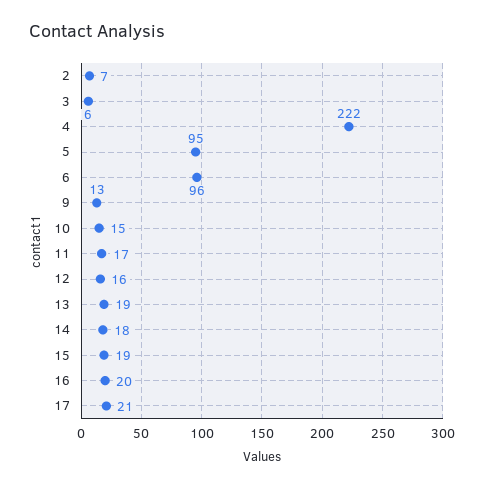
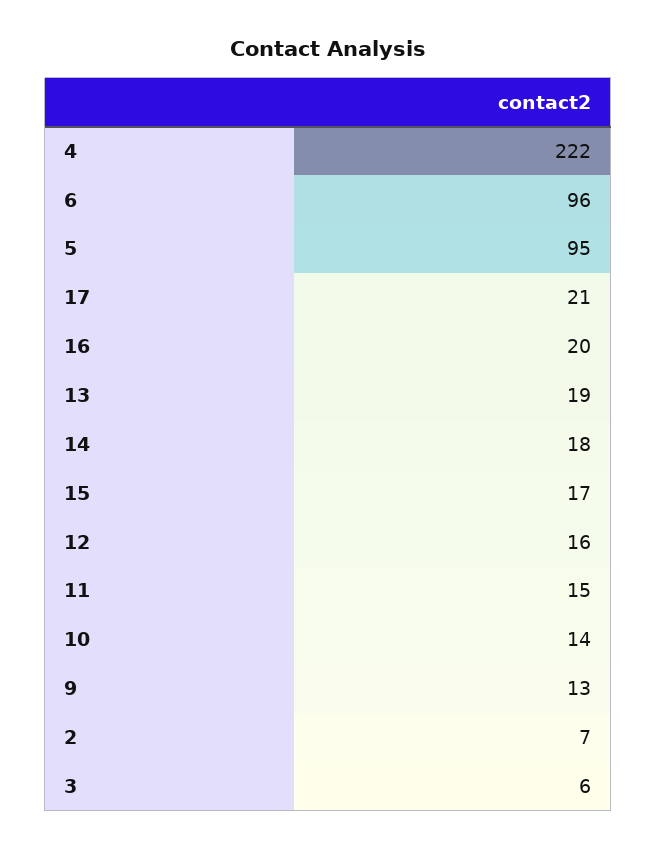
10: 15 -> 14
11: 17 -> 15
15: 19 -> 17

